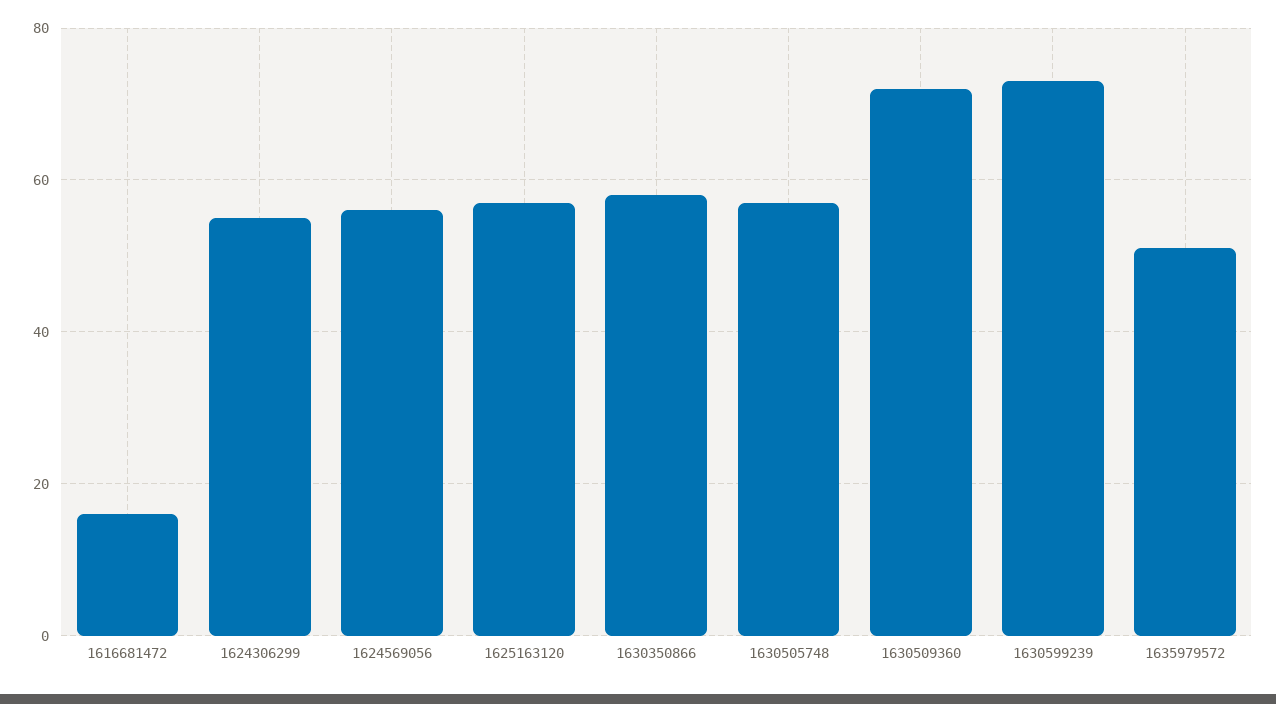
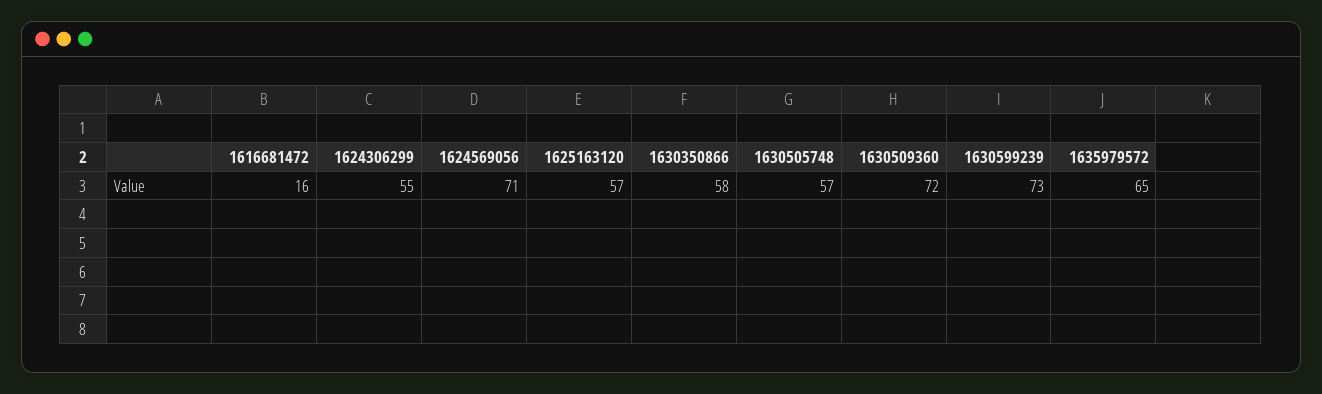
1624569056: 55 -> 71
1635979572: 50 -> 65

